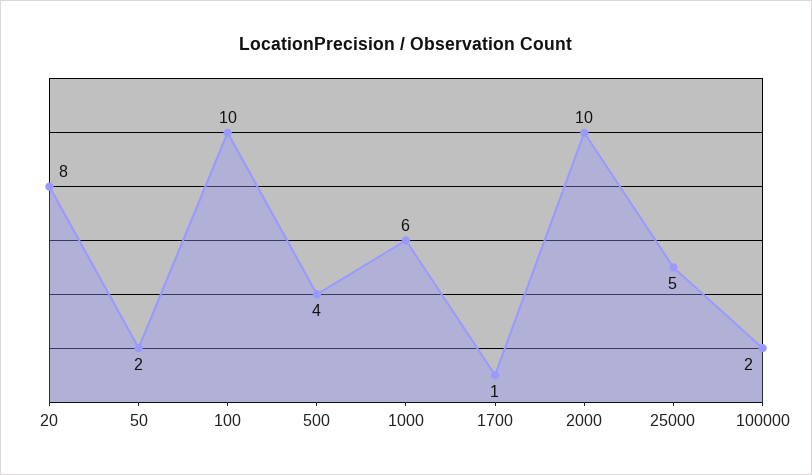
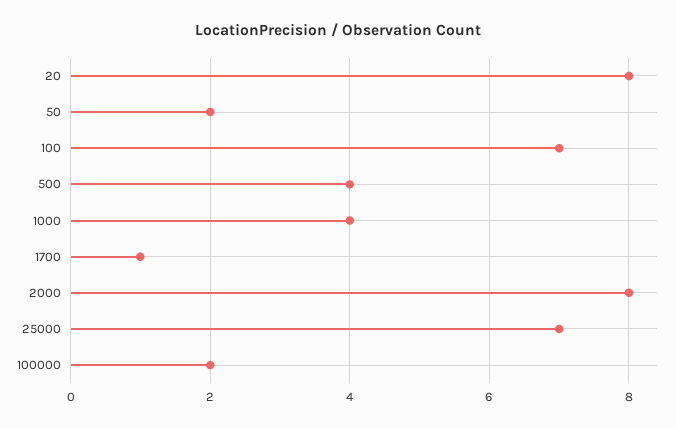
100: 10 -> 7
1000: 6 -> 4
2000: 10 -> 8
25000: 5 -> 7

